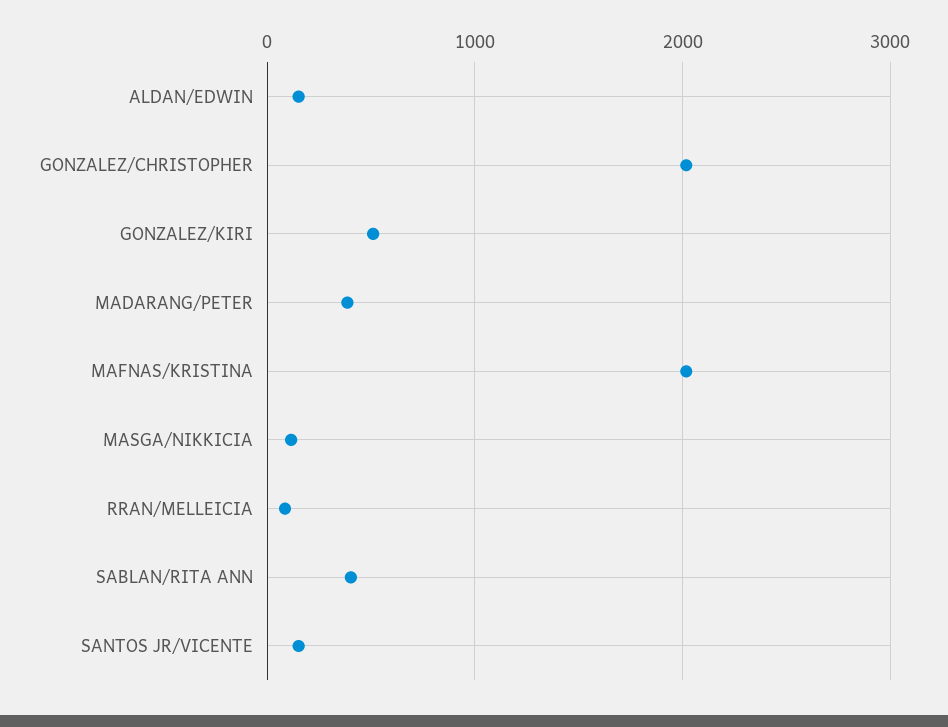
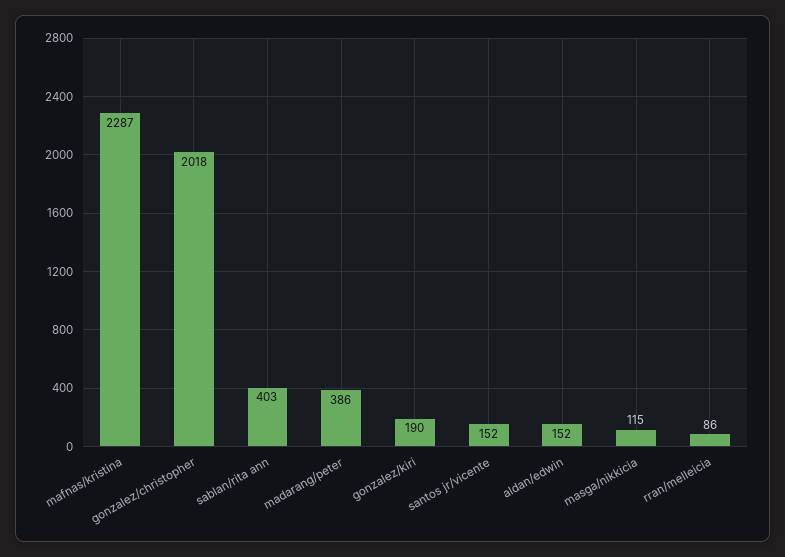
GONZALEZ/KIRI: 500 -> 190
MAFNAS/KRISTINA: 2000 -> 2287

